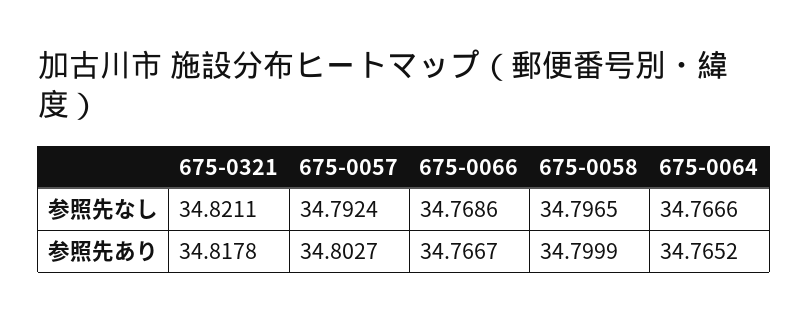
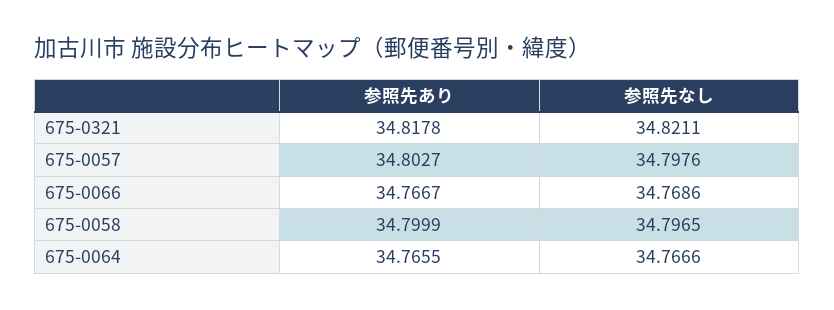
675-0057, 参照先なし: 34.7924 -> 34.7976
675-0064, 参照先あり: 34.7652 -> 34.7655

